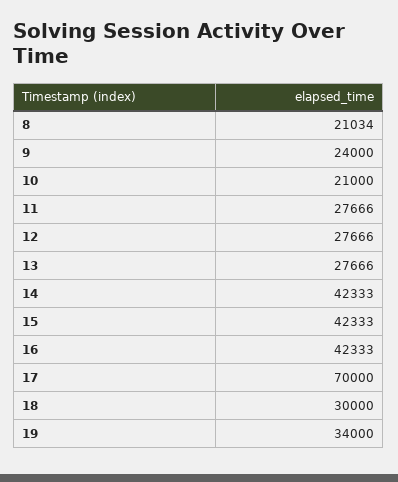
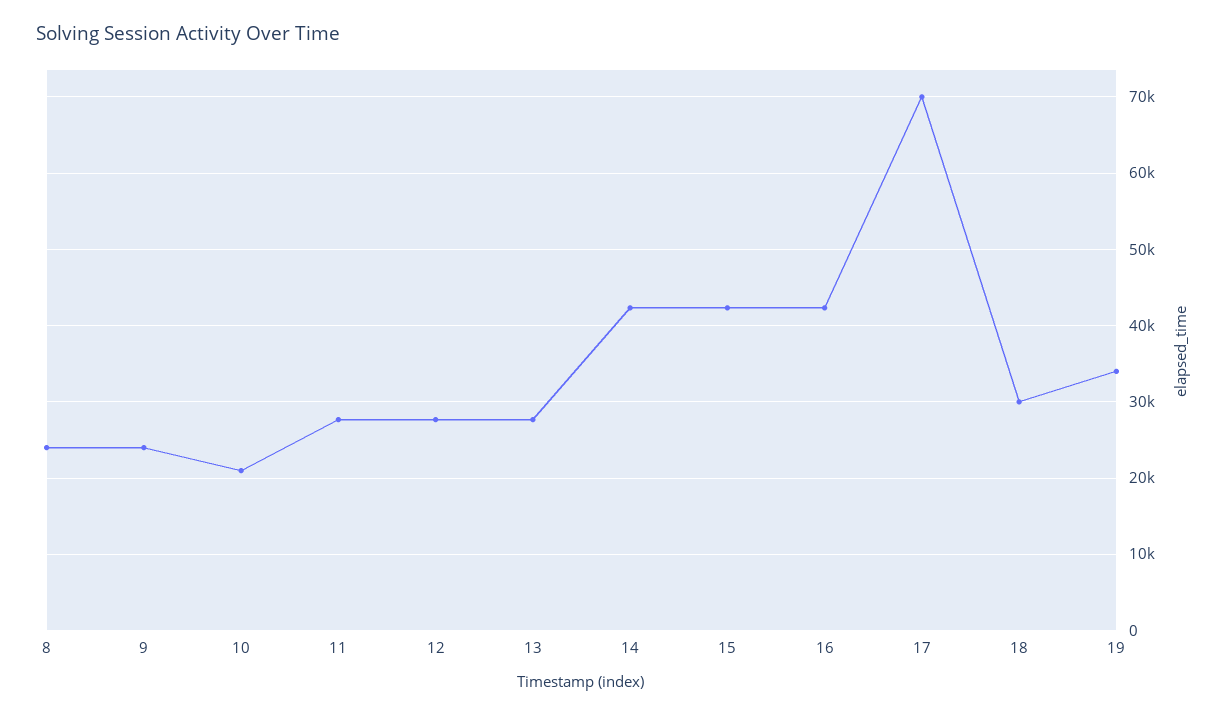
8: 21034 -> 24000

